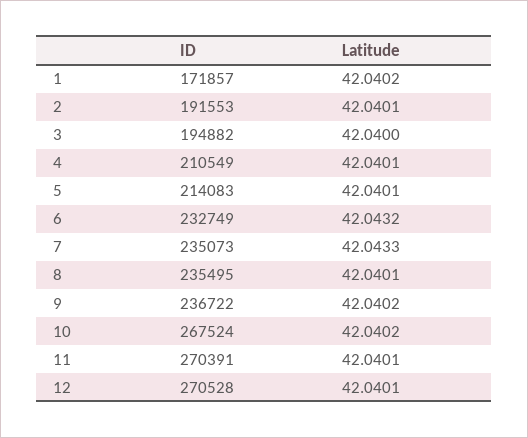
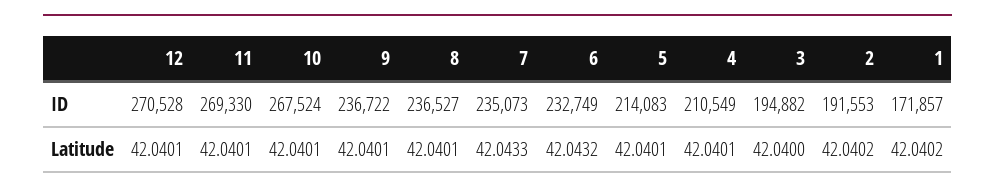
Latitude, 2: 42.0401 -> 42.0402
ID, 8: 235495 -> 236527
Latitude, 9: 42.0402 -> 42.0401
Latitude, 10: 42.0402 -> 42.0401
ID, 11: 270391 -> 269330

